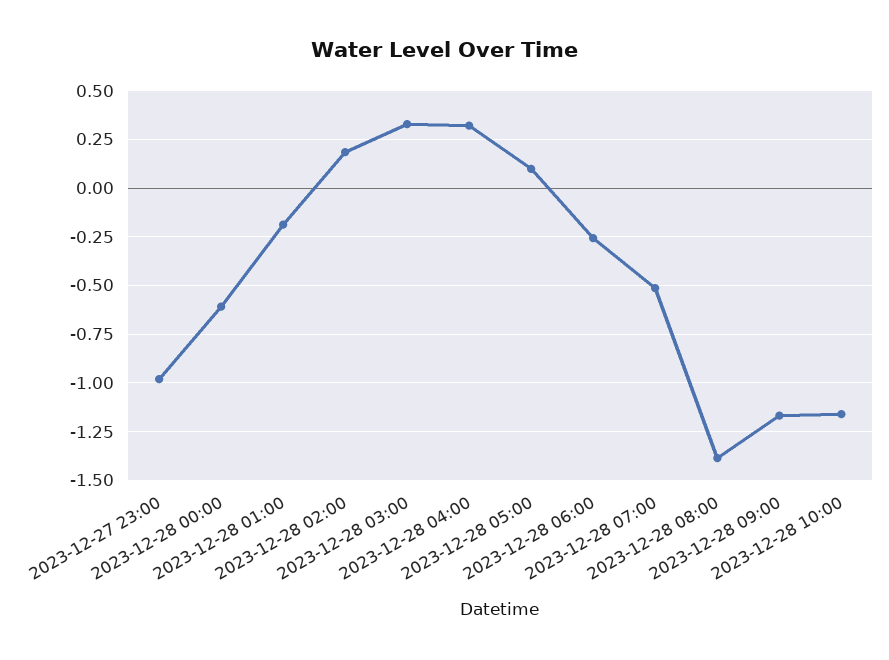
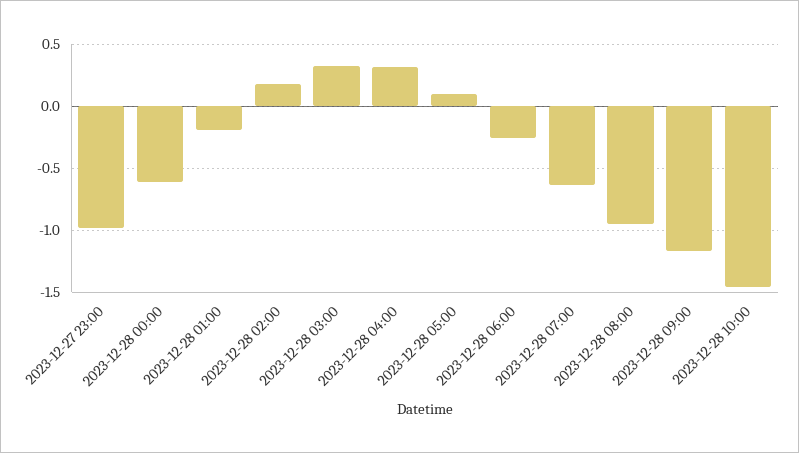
2023-12-28 07:00: -0.5 -> -0.65
2023-12-28 08:00: -1.4 -> -0.95
2023-12-28 10:00: -1.15 -> -1.45

